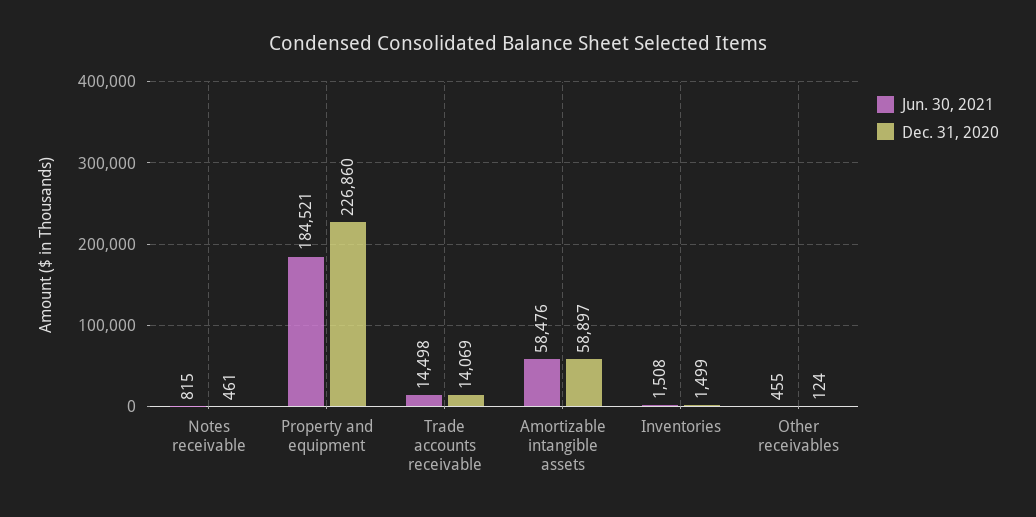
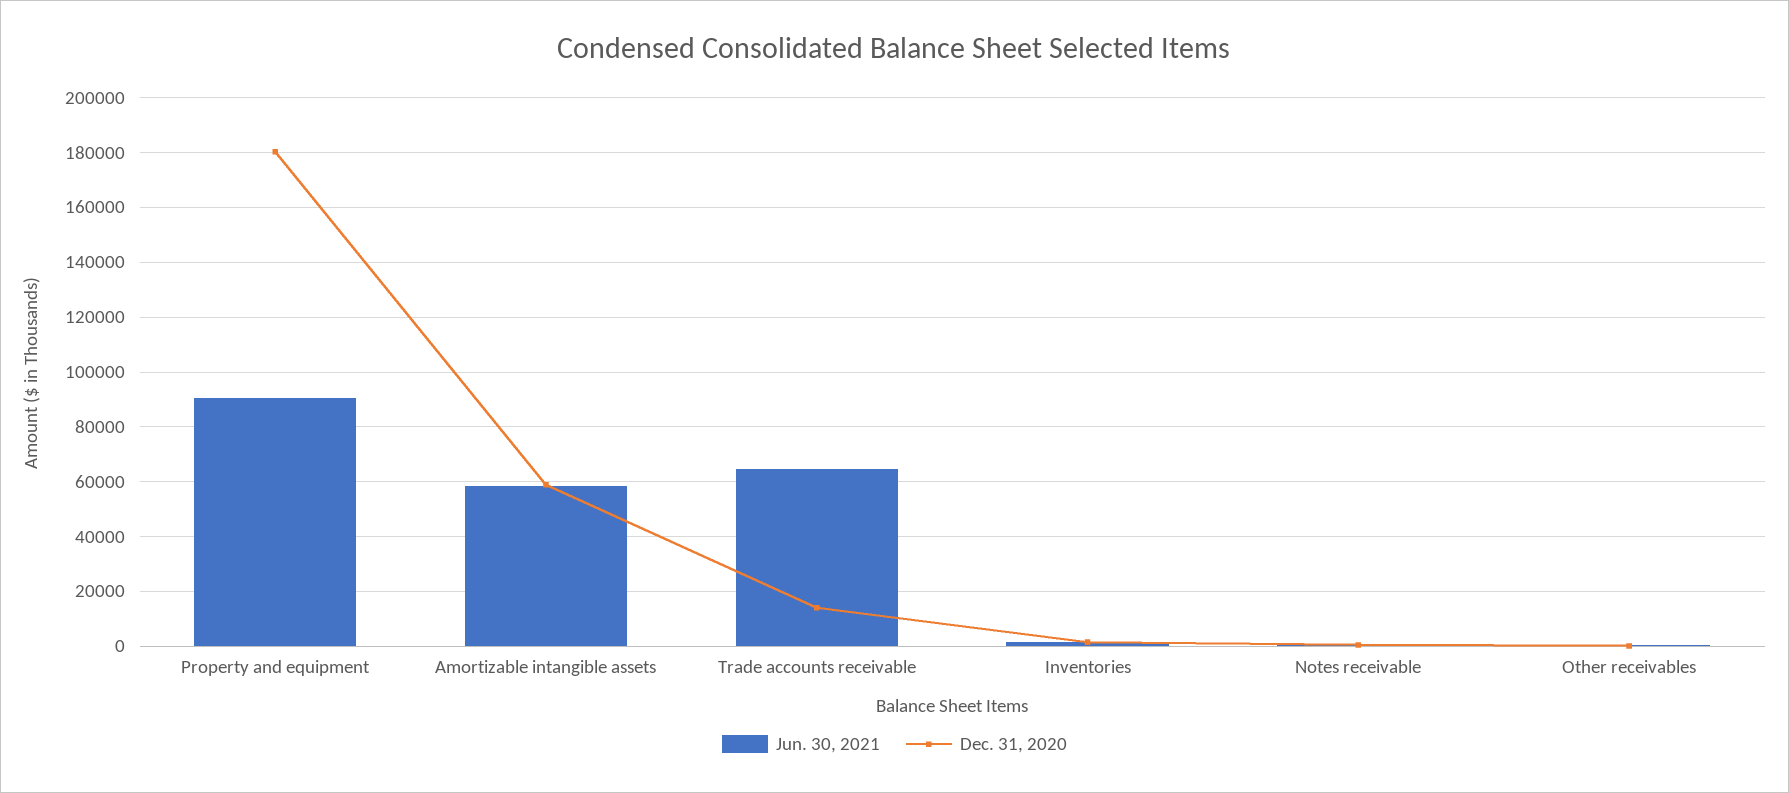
Jun. 30, 2021, Property and equipment: 184521 -> 90000
Dec. 31, 2020, Property and equipment: 226860 -> 180000
Jun. 30, 2021, Trade accounts receivable: 14498 -> 65000

